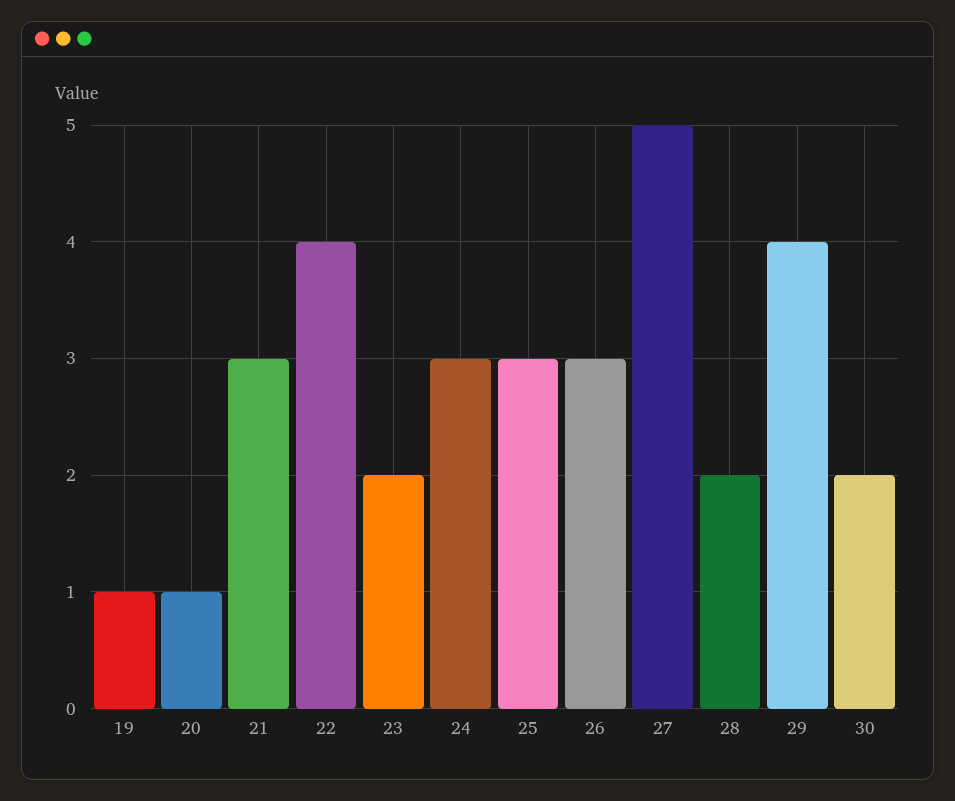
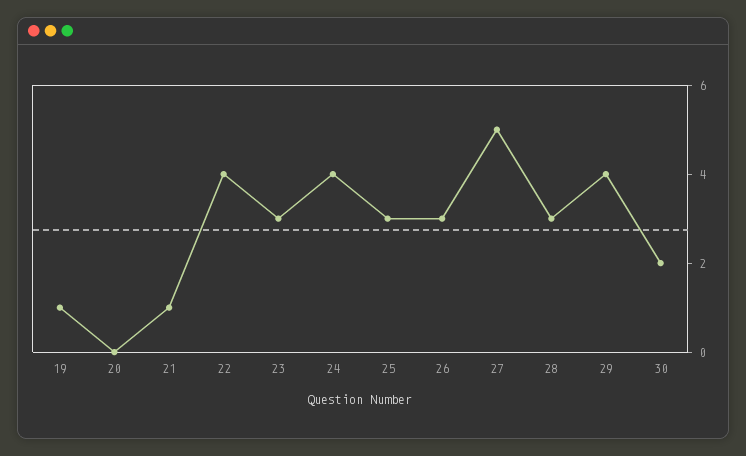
20: 1 -> 0
21: 3 -> 1
23: 2 -> 3
24: 3 -> 4
28: 2 -> 3

